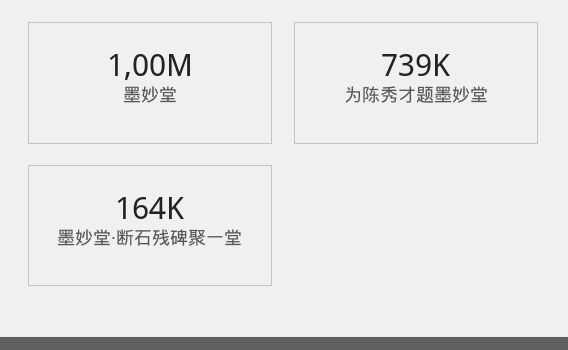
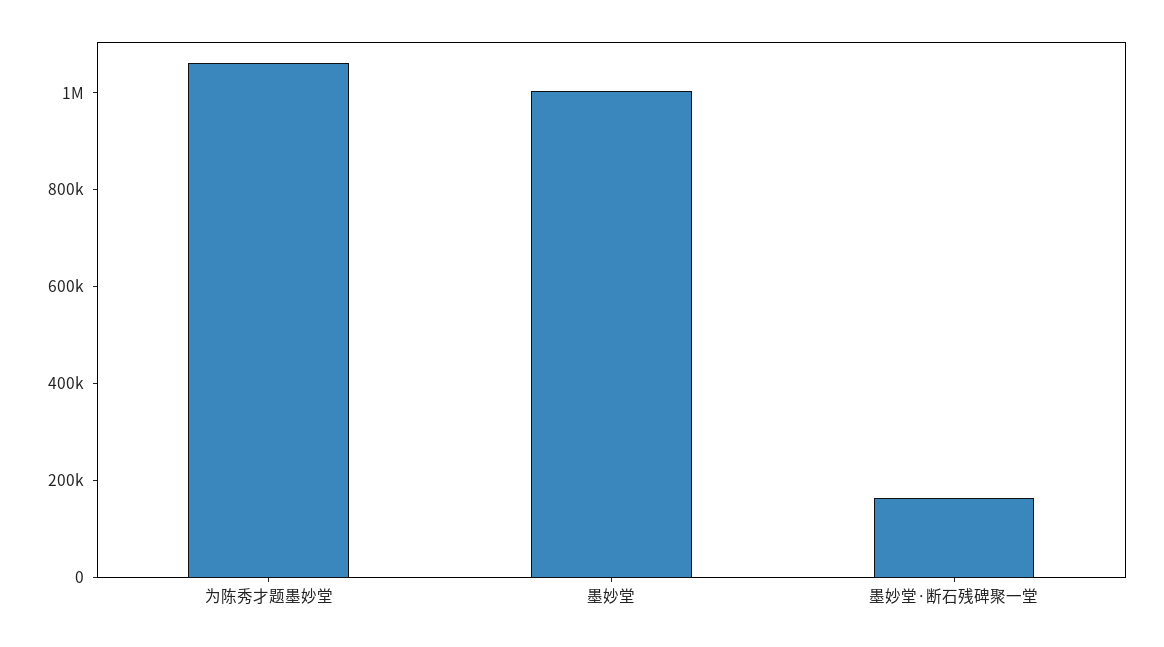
为陈秀才题墨妙堂: 739000 -> 1050000

